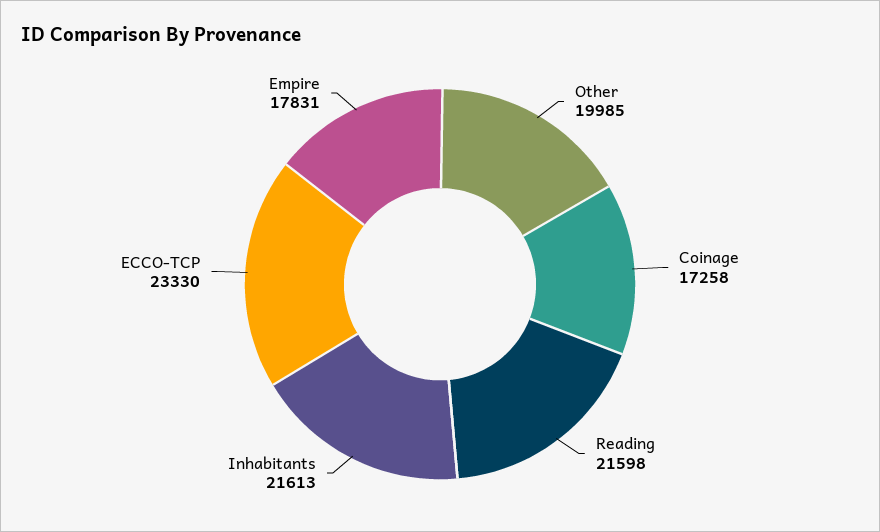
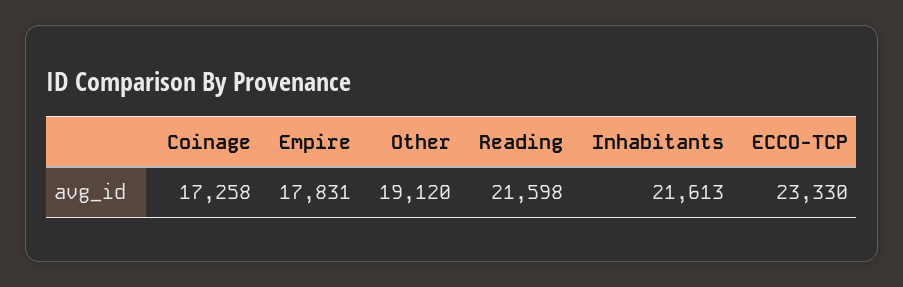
Other: 19985 -> 19120

